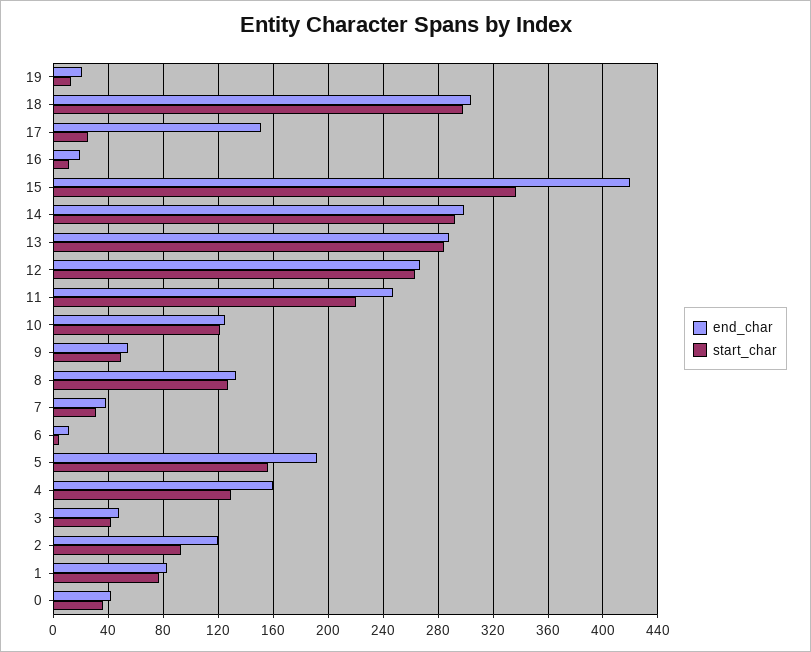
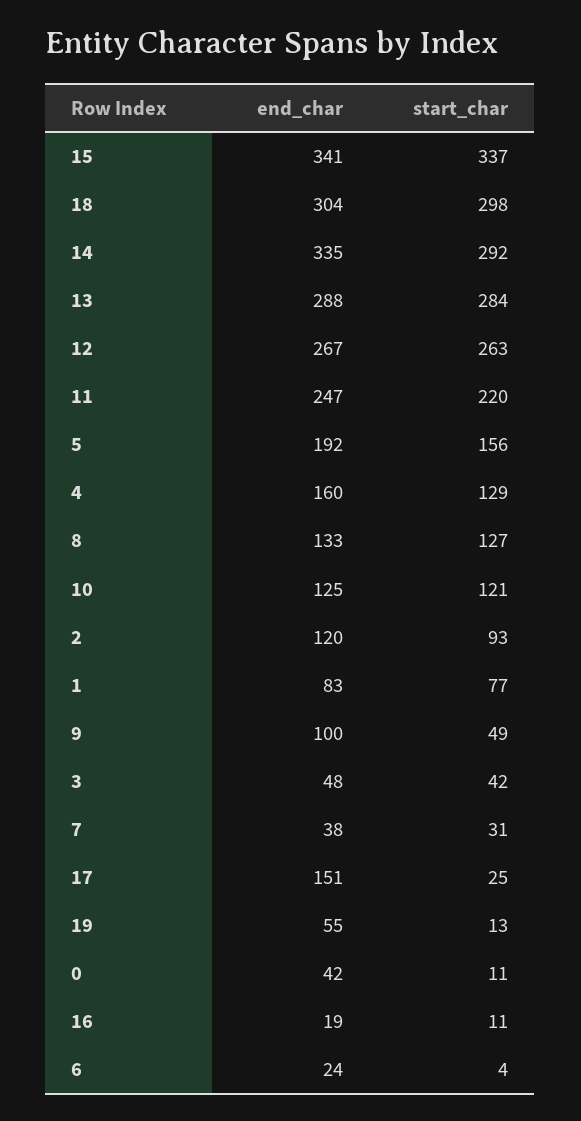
end_char, 19: 20 -> 55
end_char, 15: 420 -> 341
end_char, 14: 300 -> 335
end_char, 9: 55 -> 100
end_char, 6: 10 -> 24
start_char, 0: 35 -> 11

